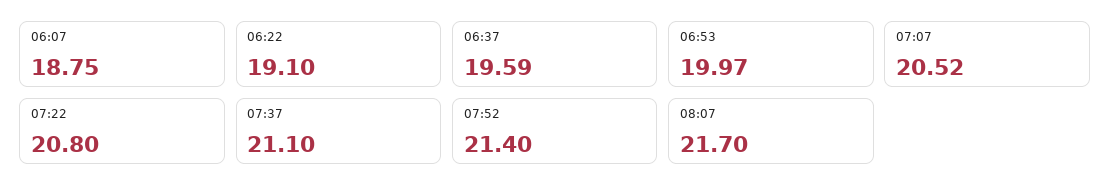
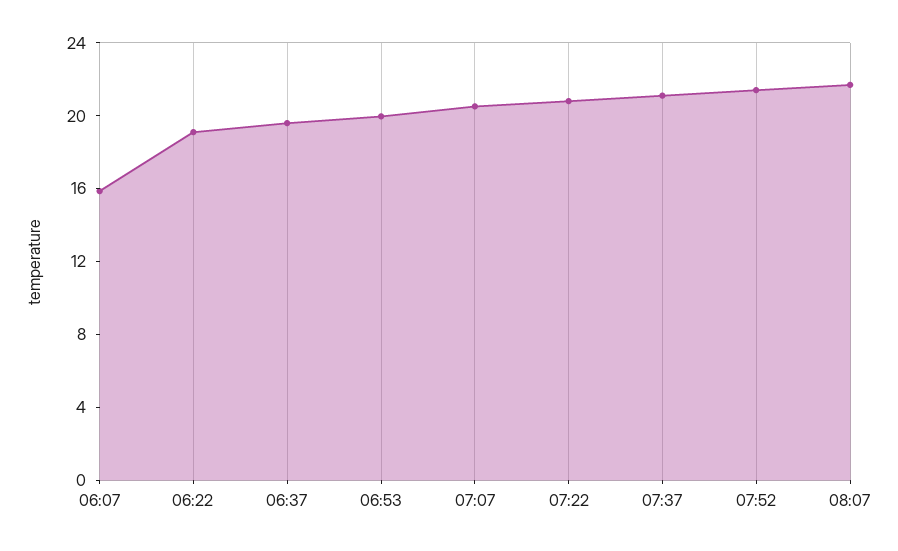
06:07: 18.75 -> 16

